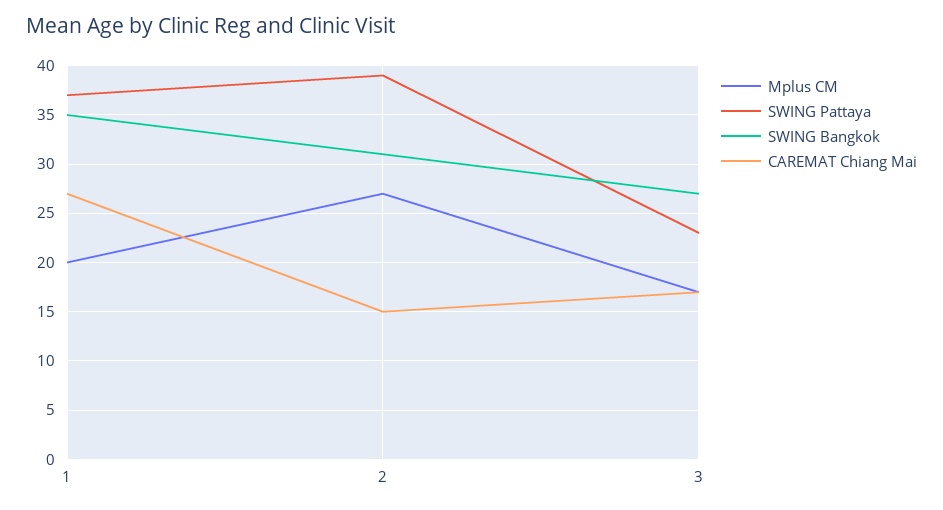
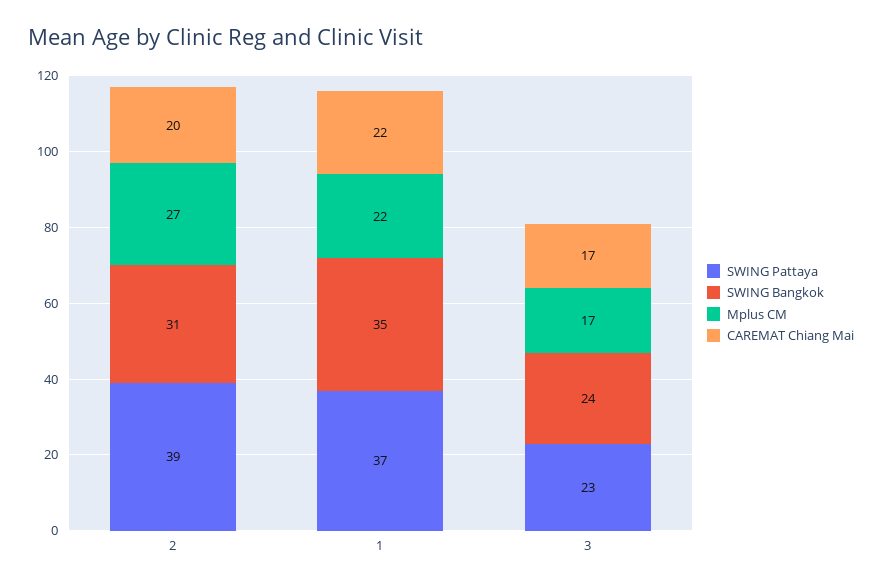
Mplus CM, 1: 20 -> 22
CAREMAT Chiang Mai, 1: 27 -> 22
CAREMAT Chiang Mai, 2: 15 -> 20
SWING Bangkok, 3: 27 -> 24

